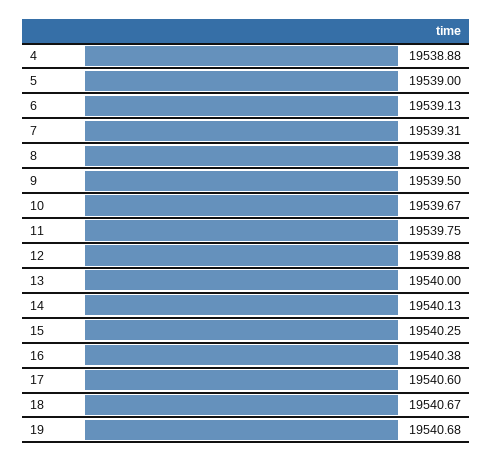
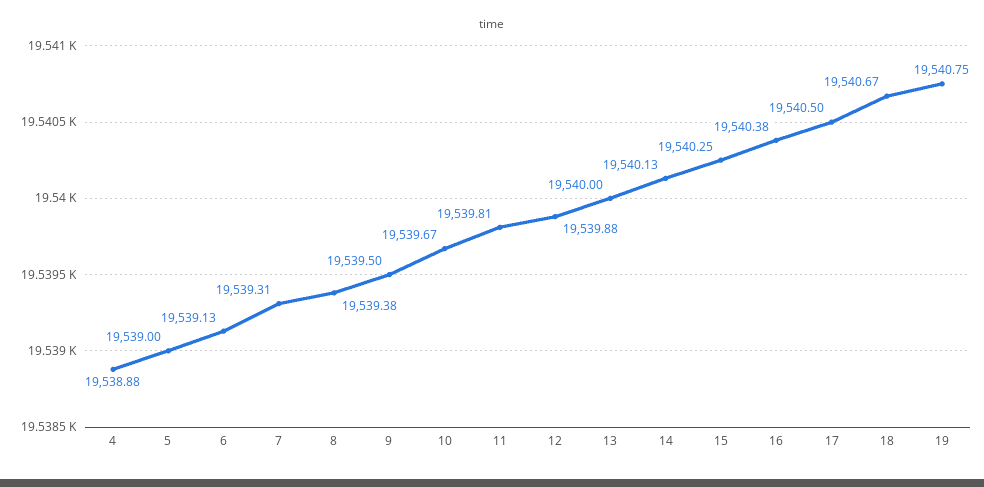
11: 19539.75 -> 19539.81
17: 19540.6 -> 19540.5
19: 19540.68 -> 19540.75

